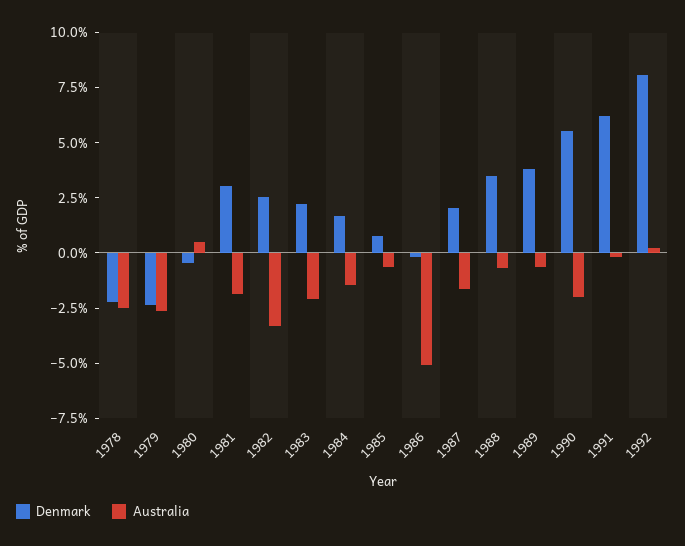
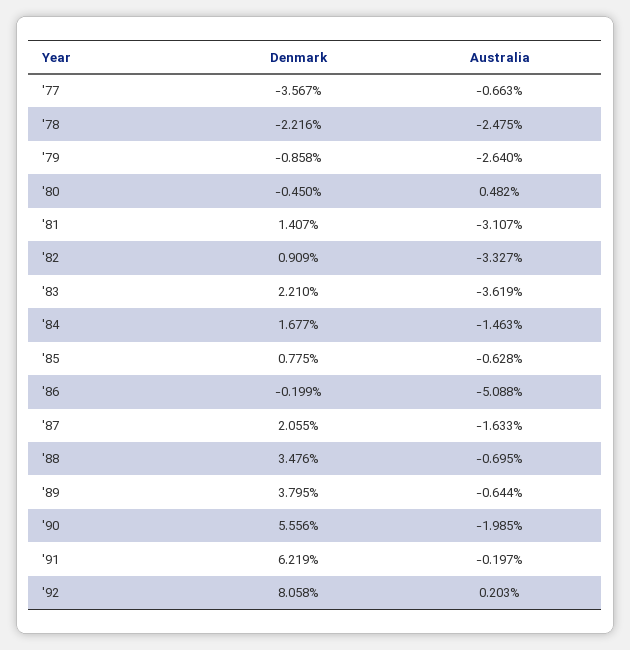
Denmark, 1979: -2.5 -> -0.858
Denmark, 1981: 3 -> 1.407
Australia, 1981: -2 -> -3.107
Denmark, 1982: 2.5 -> 0.909
Australia, 1983: -2 -> -3.619
Denmark, '77: none -> -3.567
Australia, '77: none -> -0.663

